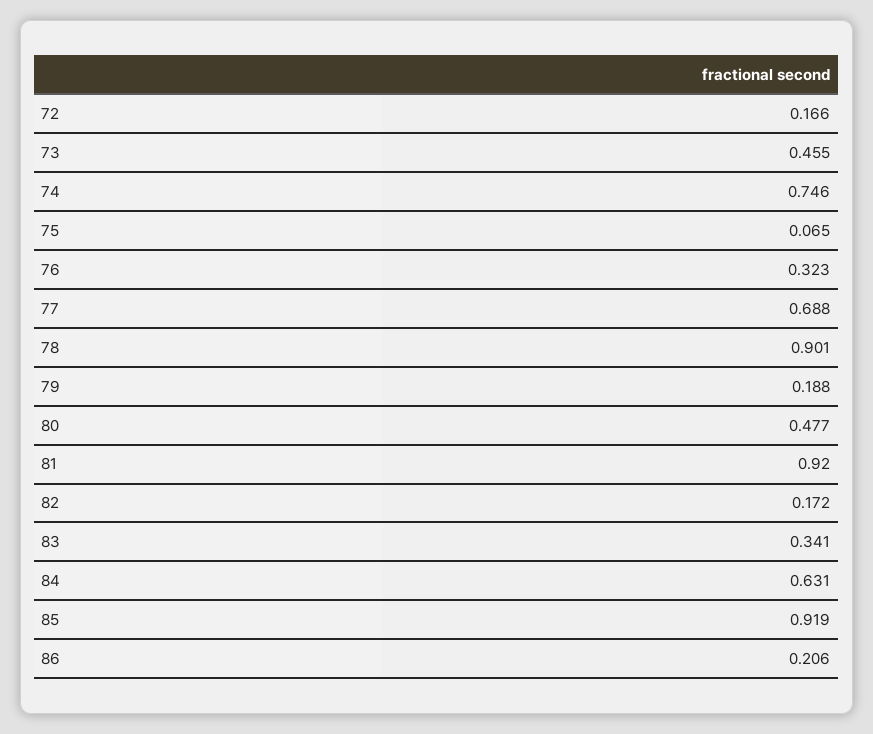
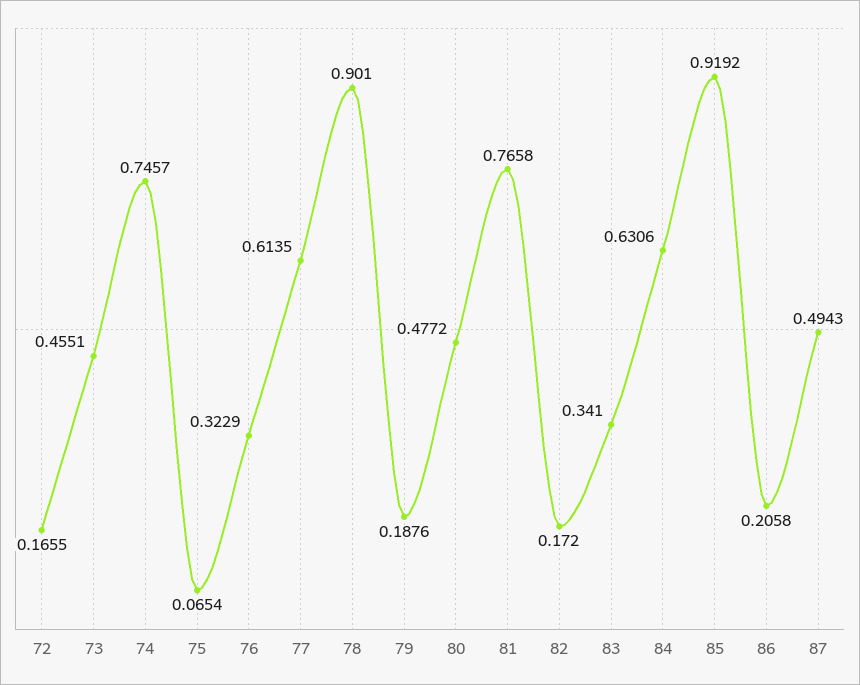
77: 0.688 -> 0.6135
81: 0.92 -> 0.7658
87: none -> 0.4943

